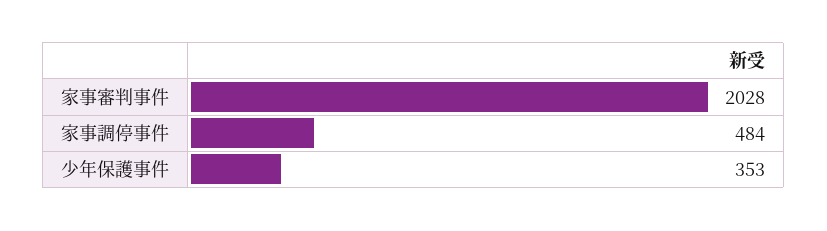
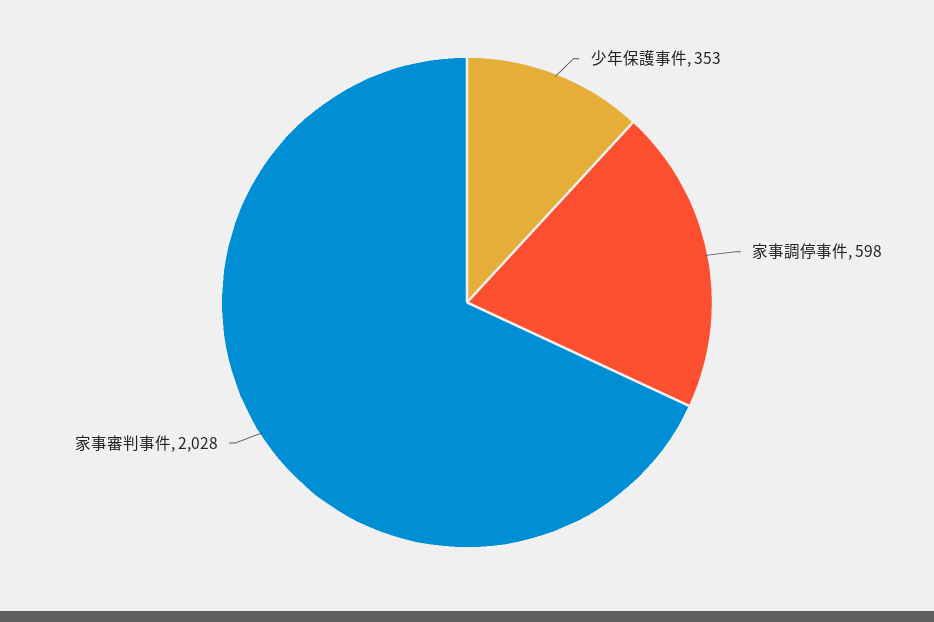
家事調停事件: 484 -> 598

